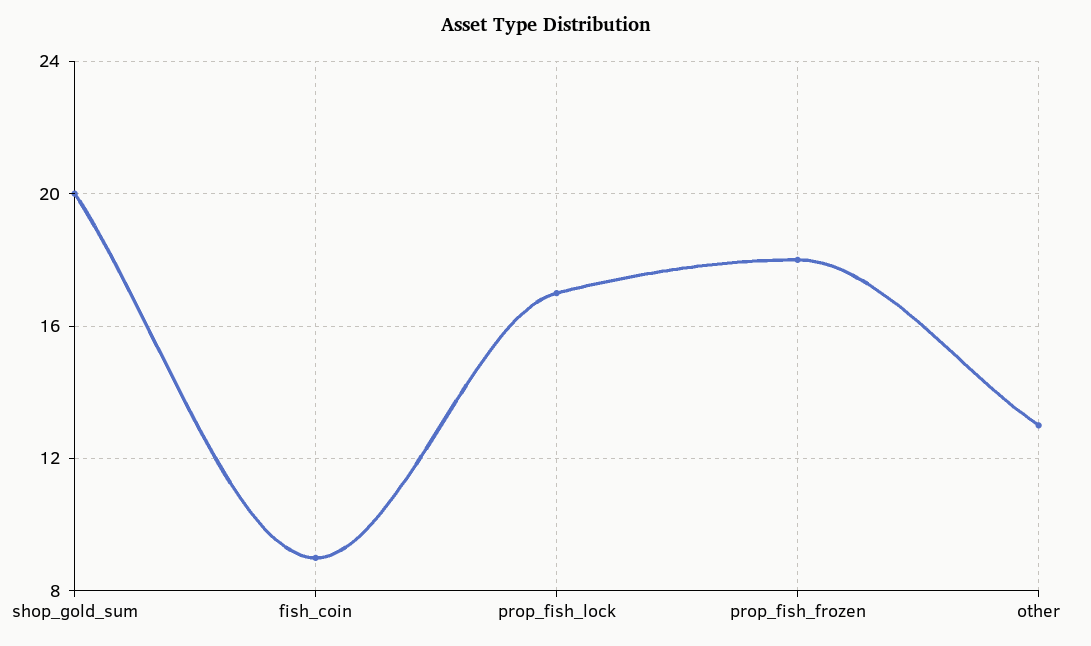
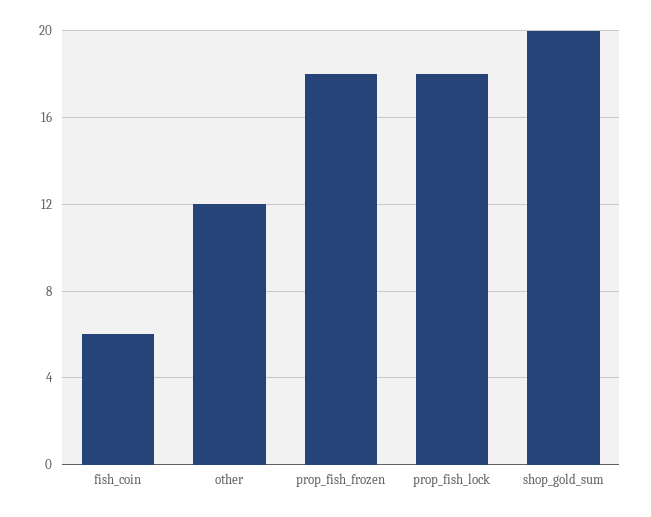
fish_coin: 9 -> 6
prop_fish_lock: 17 -> 18
other: 13 -> 12

